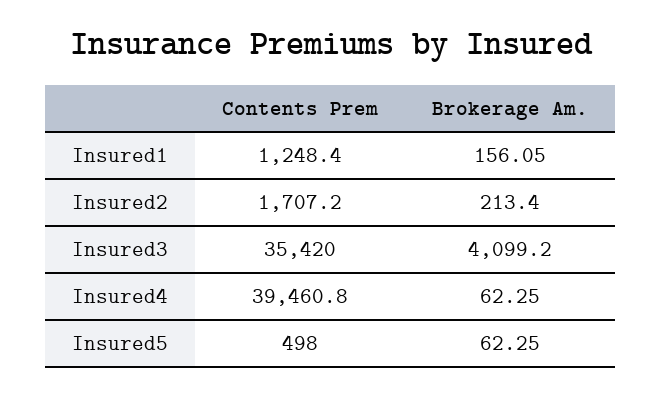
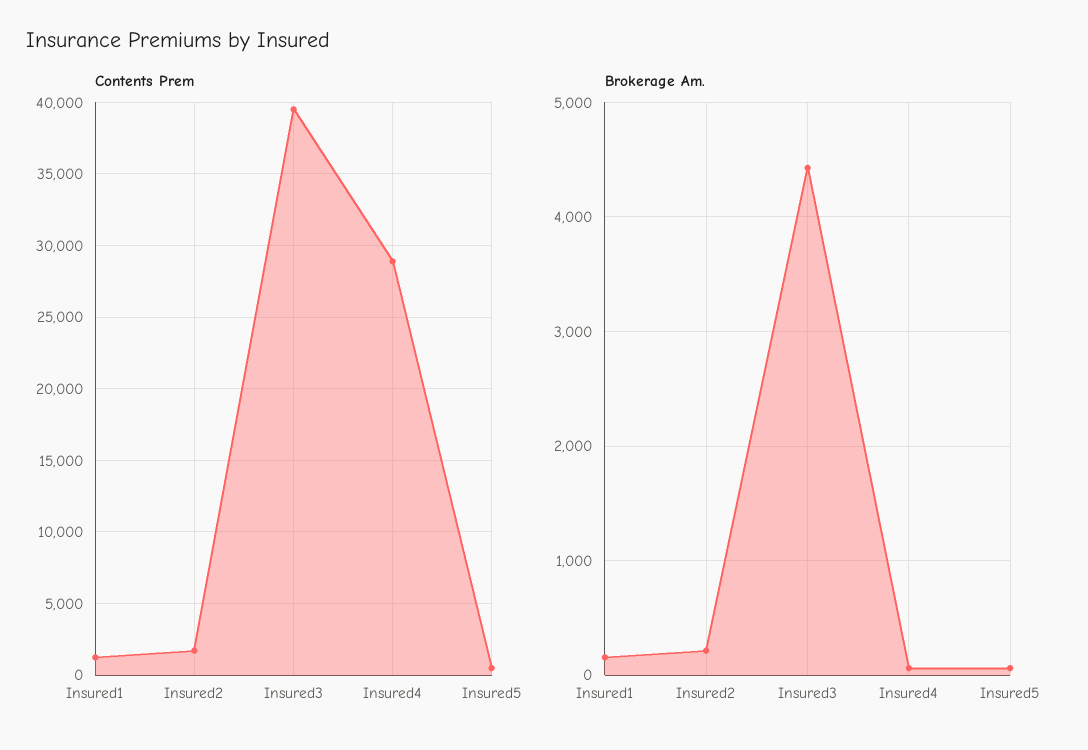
Contents Prem, Insured3: 35420 -> 39500
Brokerage Am., Insured3: 4099.2 -> 4400
Contents Prem, Insured4: 39460.8 -> 29000

